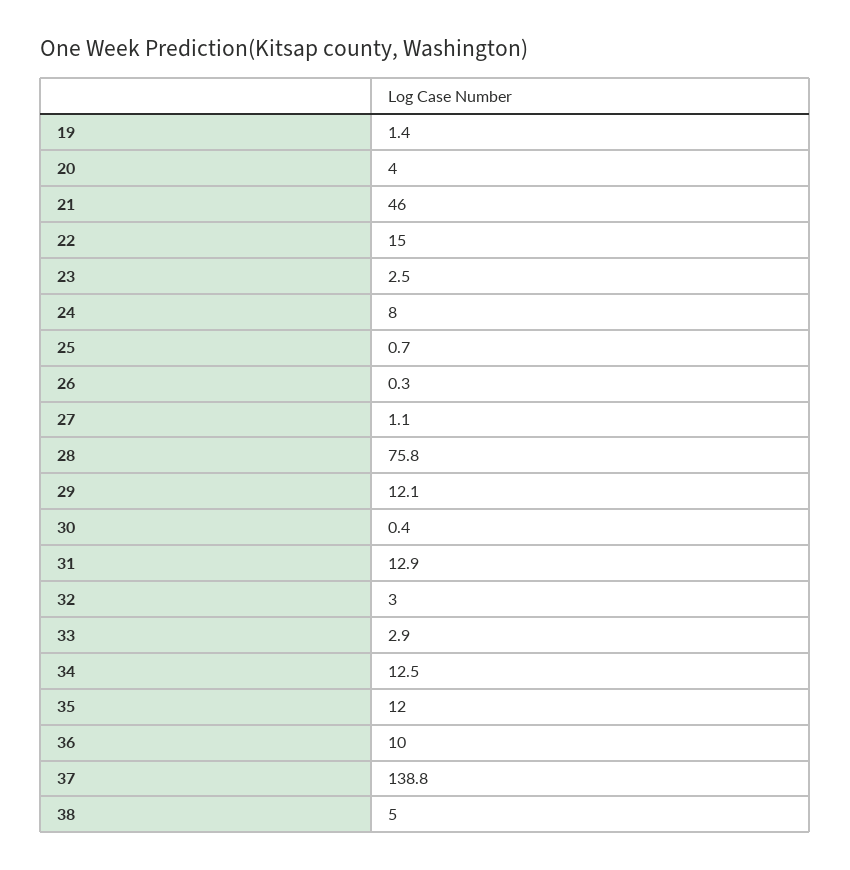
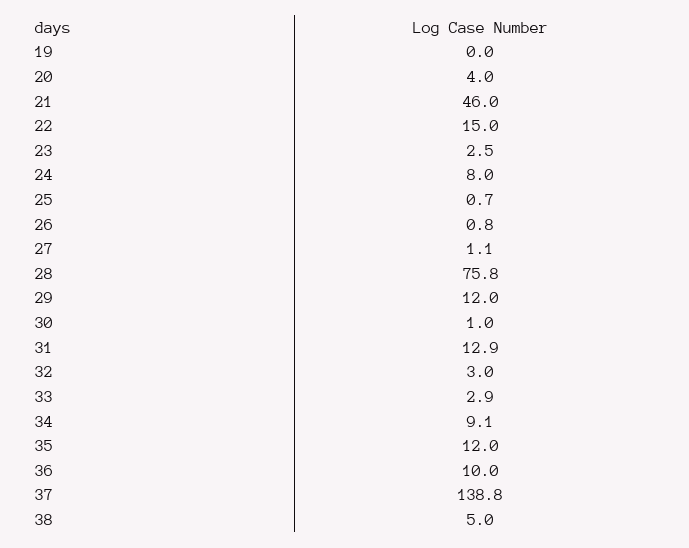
19: 1.4 -> 0
26: 0.3 -> 0.8
29: 12.1 -> 12
30: 0.4 -> 1
34: 12.5 -> 9.1

